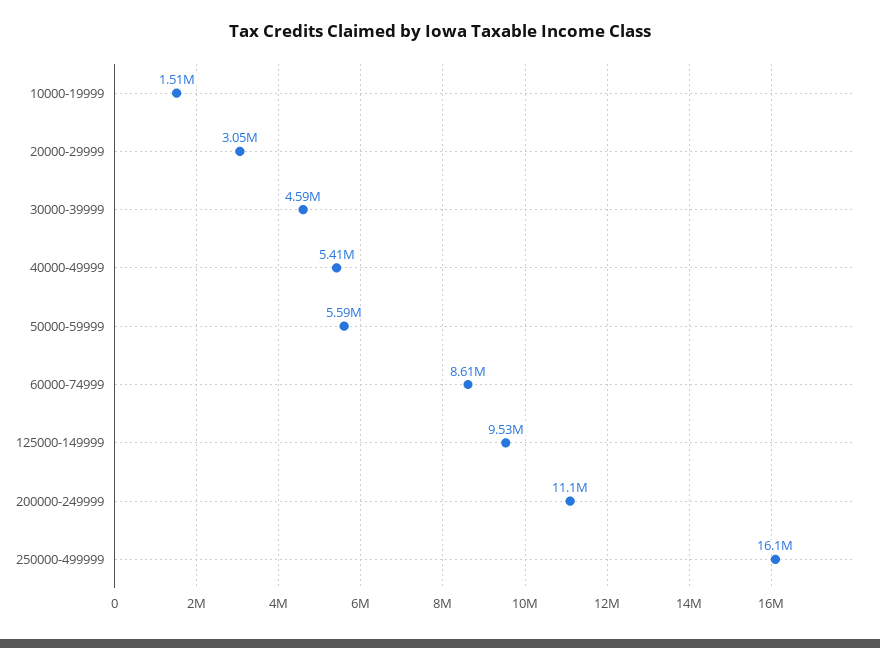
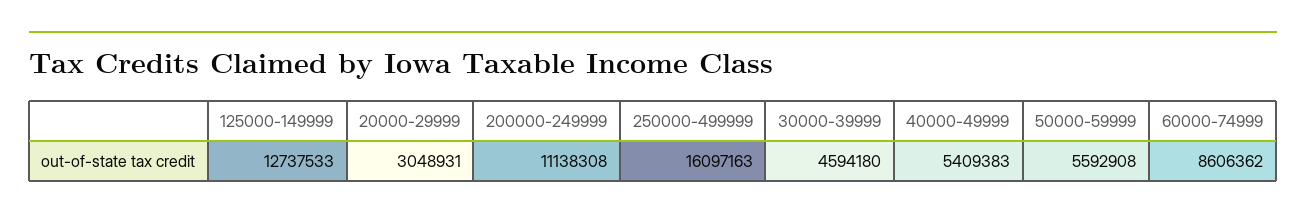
10000-19999: 1510000 -> none
125000-149999: 9530000 -> 12737533

